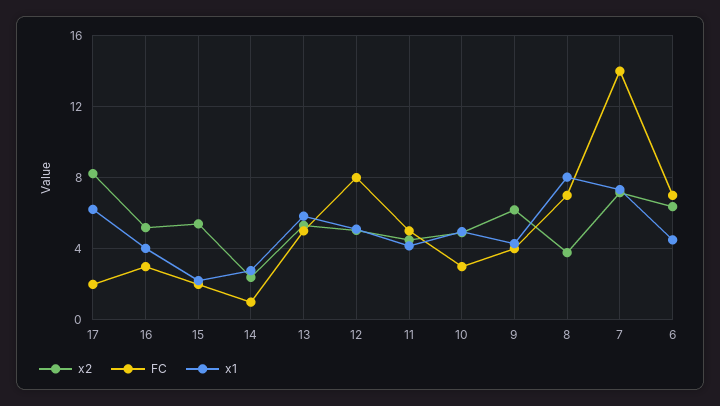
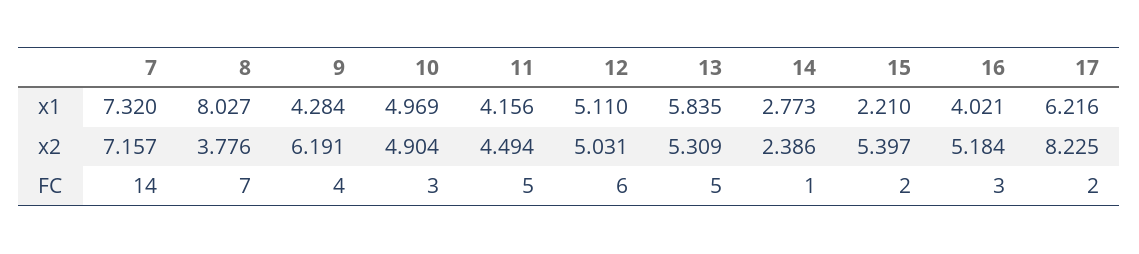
FC, 12: 8 -> 6
x2, 6: 6.5 -> none
FC, 6: 7 -> none
x1, 6: 4.5 -> none

